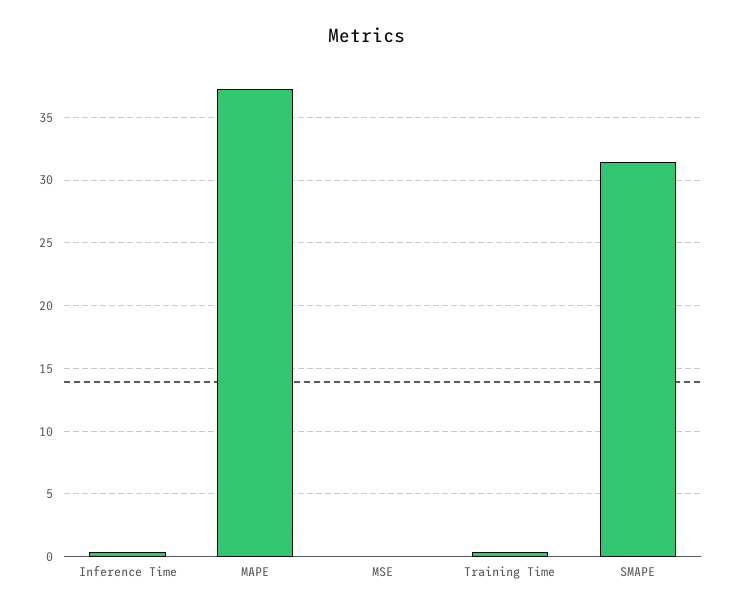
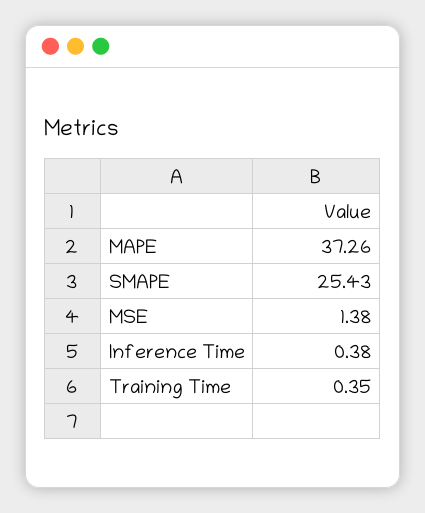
MSE: 0 -> 1.38
SMAPE: 31.5 -> 25.43

